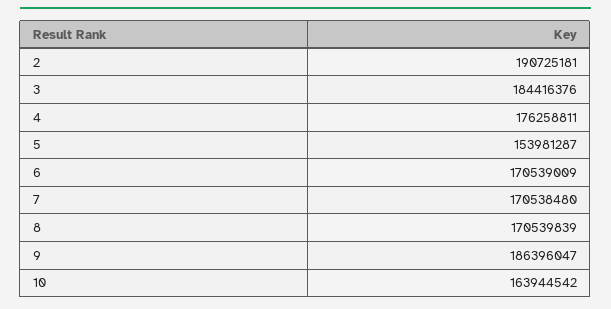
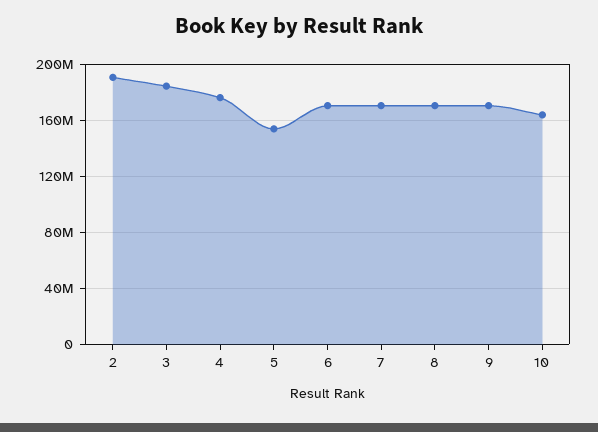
9: 186396047 -> 170000000

